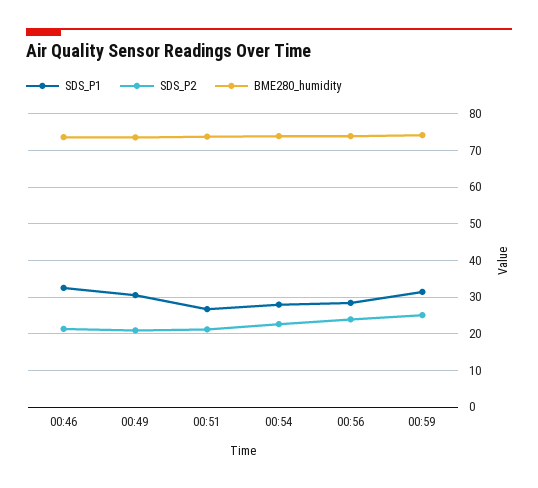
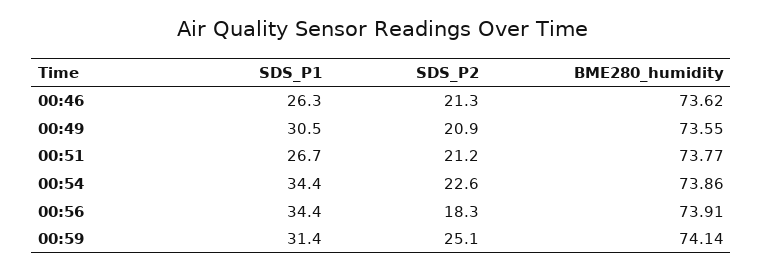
SDS_P1, 00:46: 32 -> 26.3
SDS_P1, 00:54: 28 -> 34.4
SDS_P1, 00:56: 28 -> 34.4
SDS_P2, 00:56: 24 -> 18.3

